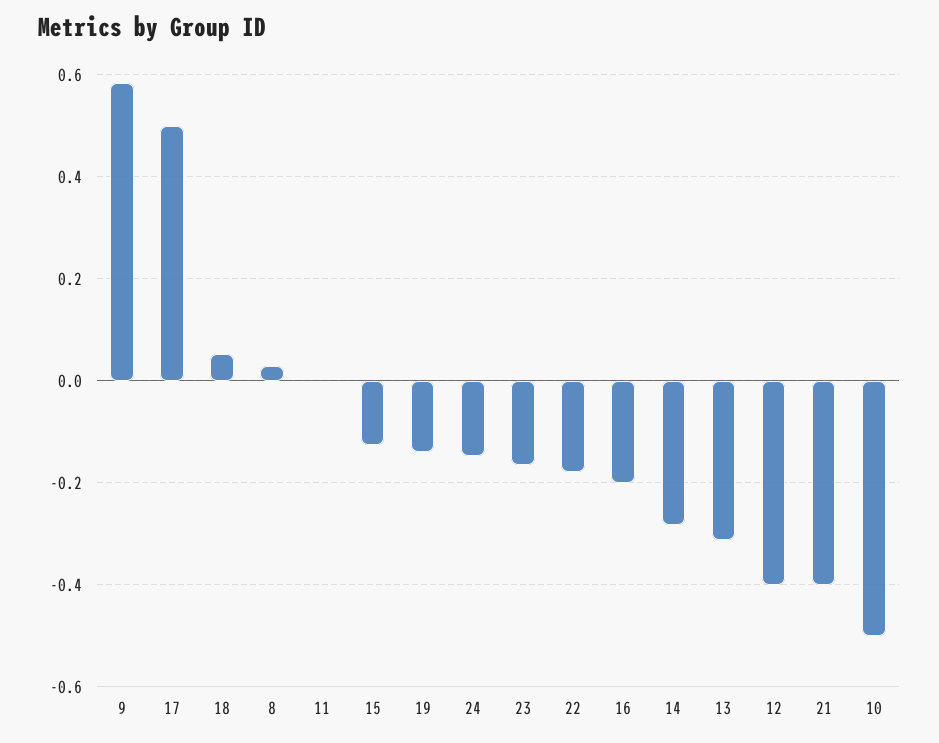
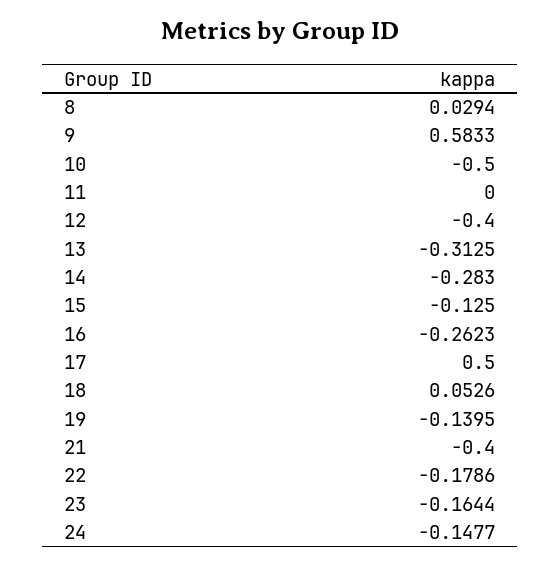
16: -0.2 -> -0.2623

